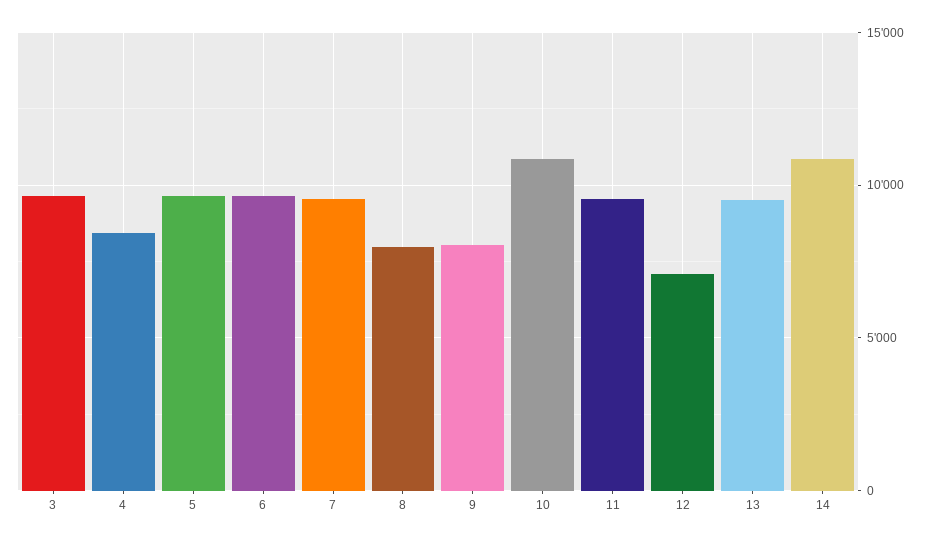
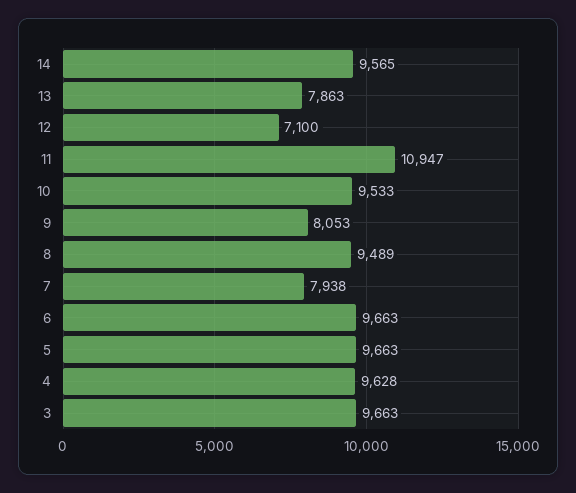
4: 8500 -> 9628
7: 9500 -> 7938
8: 8000 -> 9489
10: 11000 -> 9533
11: 9500 -> 10947
13: 9500 -> 7863
14: 11000 -> 9565

